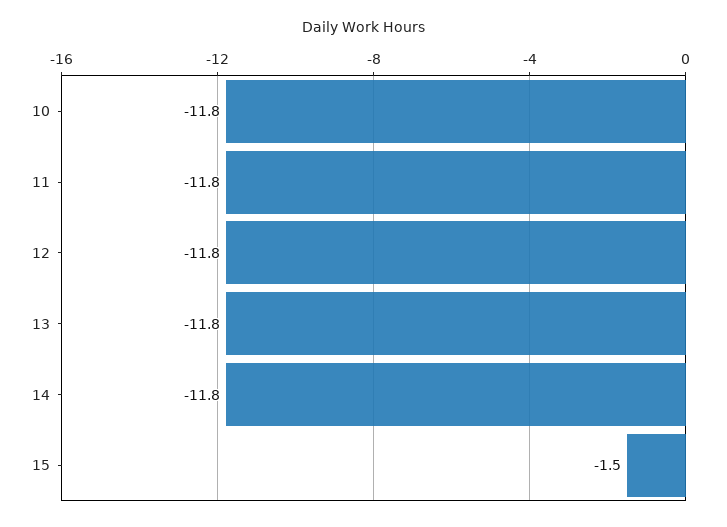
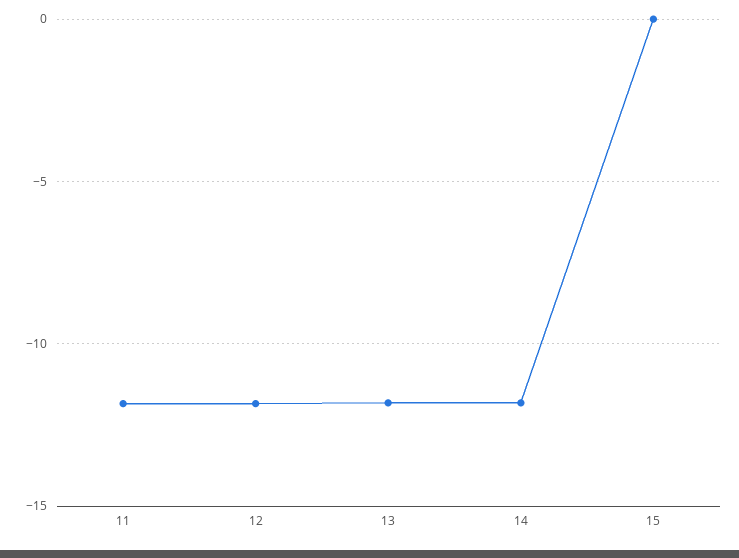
10: -11.8 -> none
15: -1.5 -> 0

